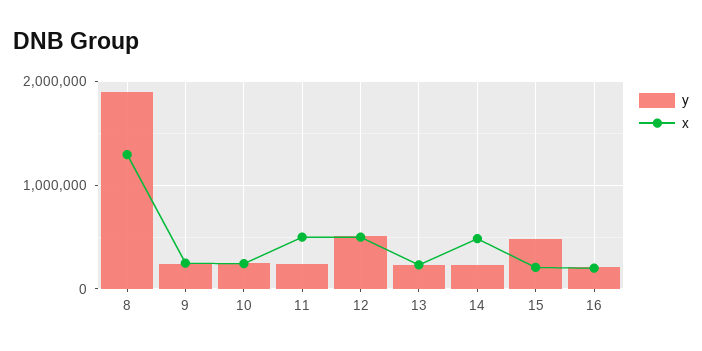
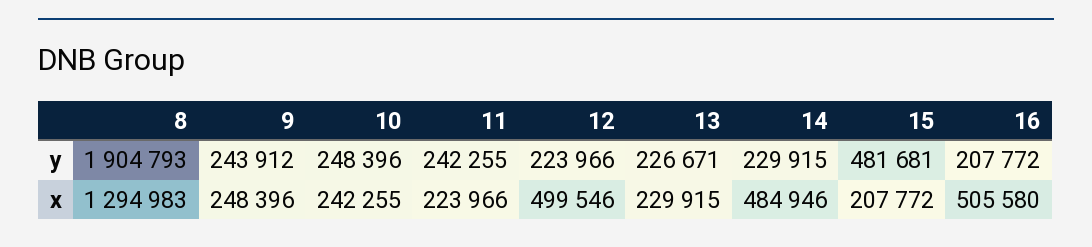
x, 11: 500000 -> 223966
y, 12: 500000 -> 223966
x, 16: 200000 -> 505580

